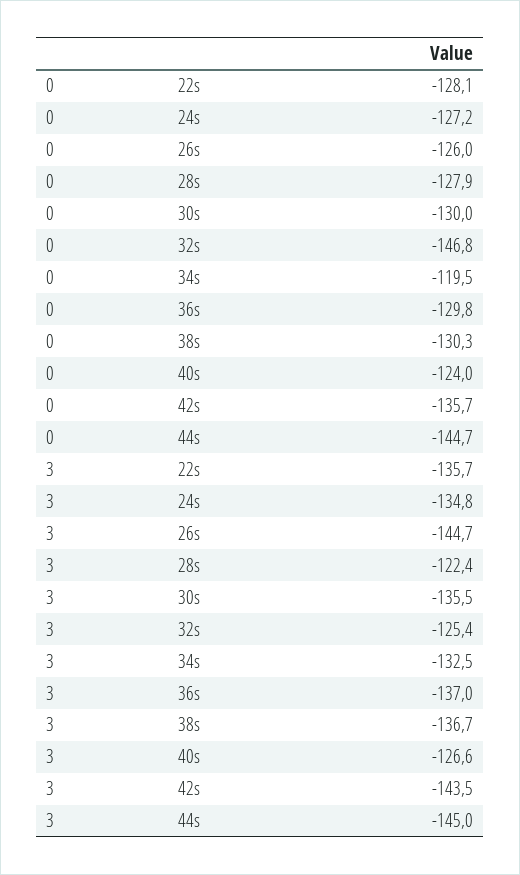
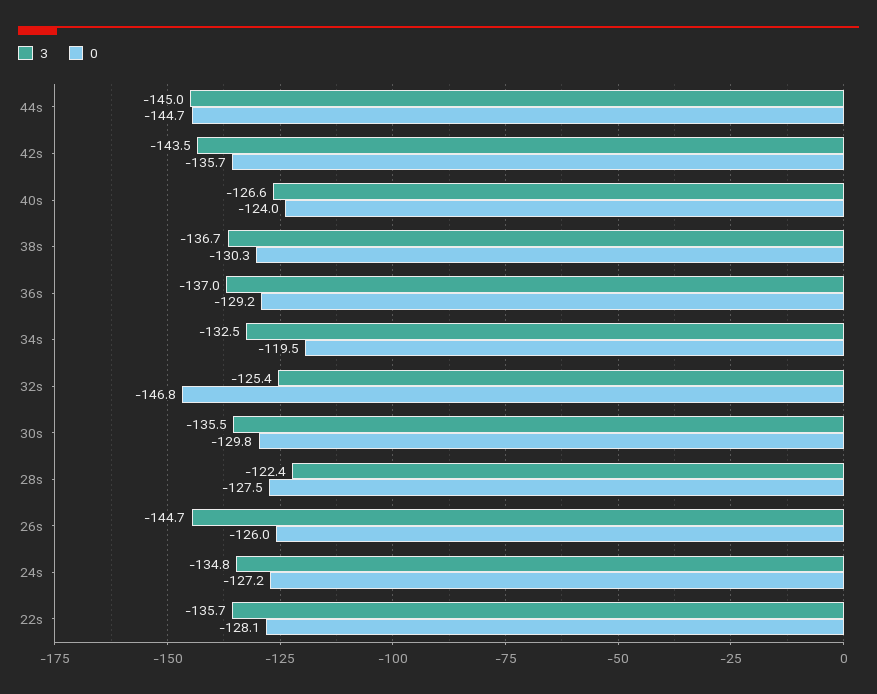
0, 28s: -127.9 -> -127.5
0, 30s: -130 -> -129.8
0, 36s: -129.8 -> -129.2

